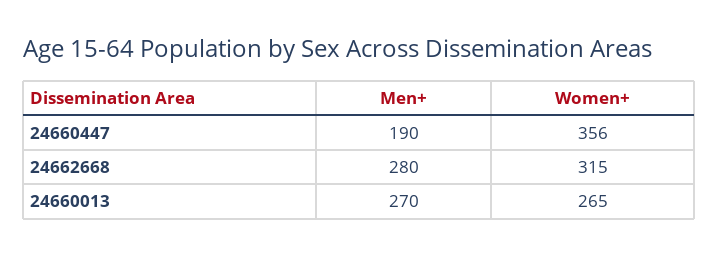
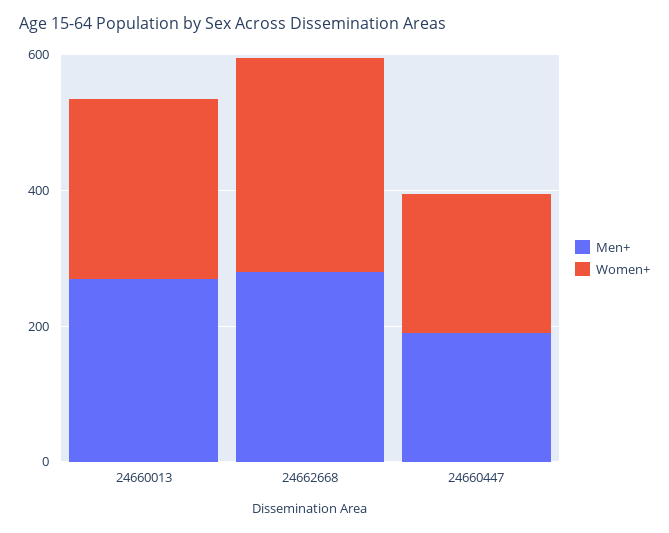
Women+, 24660447: 356 -> 200

